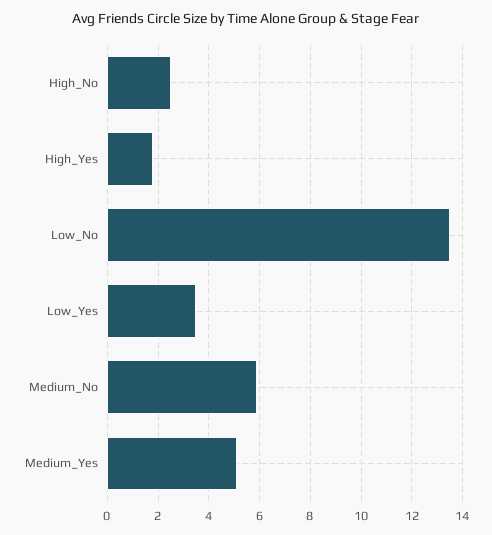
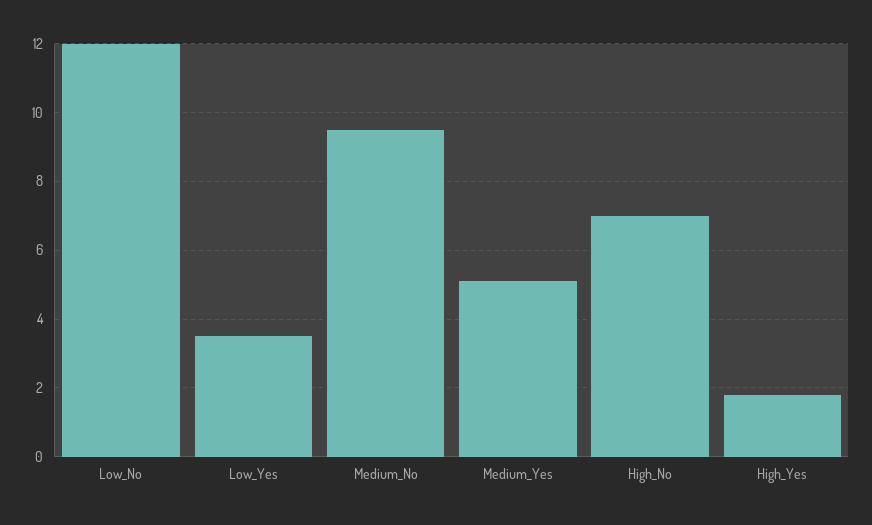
High_No: 2.5 -> 7
Low_No: 13.5 -> 12
Medium_No: 6 -> 9.5

